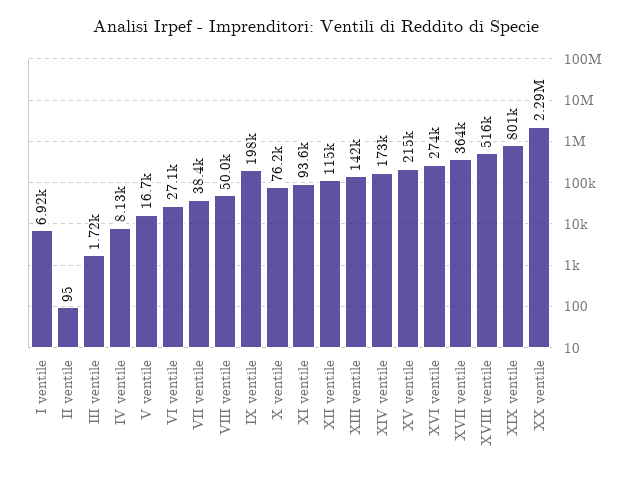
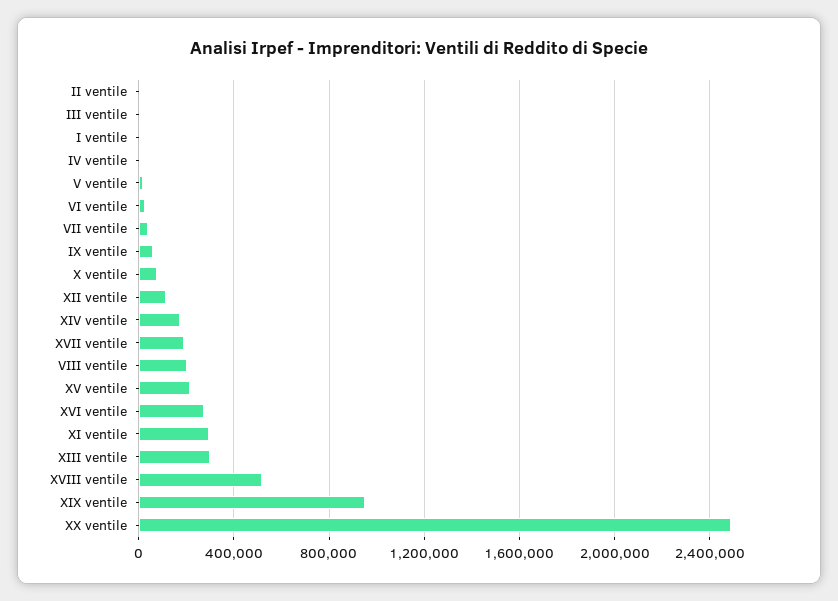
VIII ventile: 50000 -> 200000
IX ventile: 198000 -> 50000
XI ventile: 93600 -> 300000
XIII ventile: 142000 -> 300000
XVII ventile: 364000 -> 200000
XIX ventile: 801000 -> 950000
XX ventile: 2290000 -> 2500000

